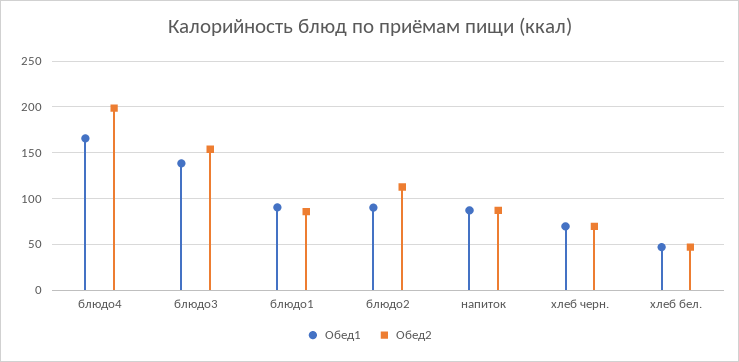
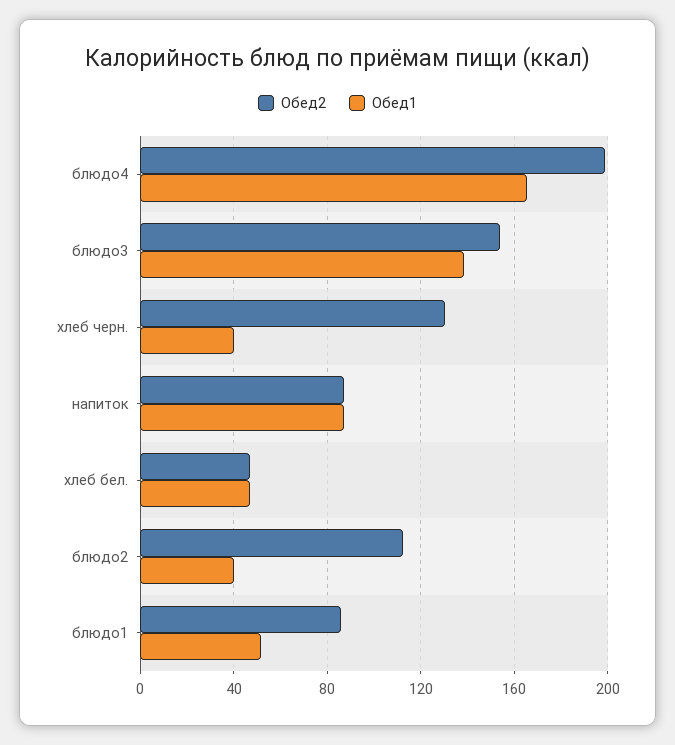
Обед1, блюдо1: 90 -> 50
Обед1, блюдо2: 90 -> 40
Обед1, хлеб черн.: 70 -> 40
Обед2, хлеб черн.: 70 -> 130

